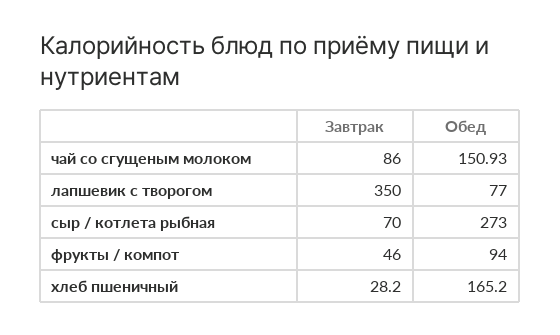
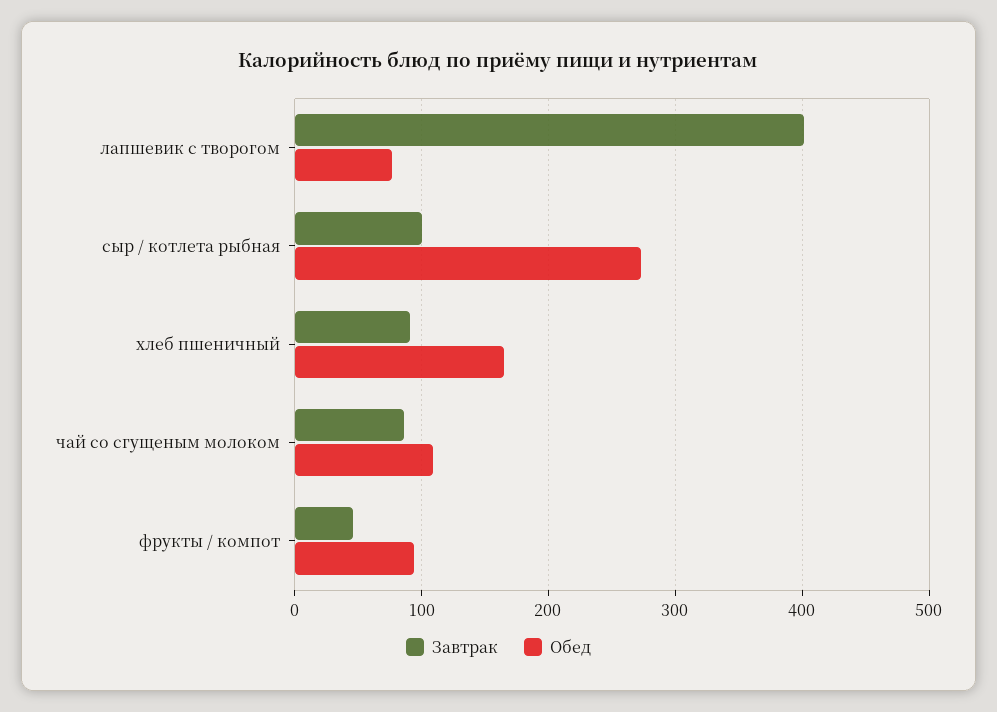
Обед, чай со сгущеным молоком: 150.93 -> 110
Завтрак, лапшевик с творогом: 350 -> 400
Завтрак, сыр / котлета рыбная: 70 -> 100
Завтрак, хлеб пшеничный: 28.2 -> 90

